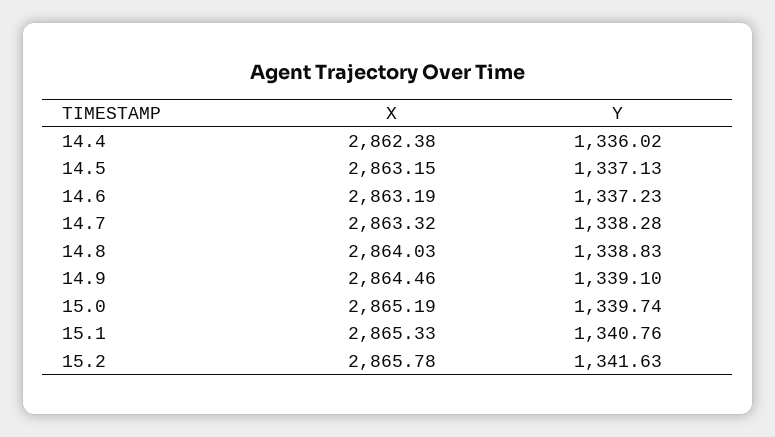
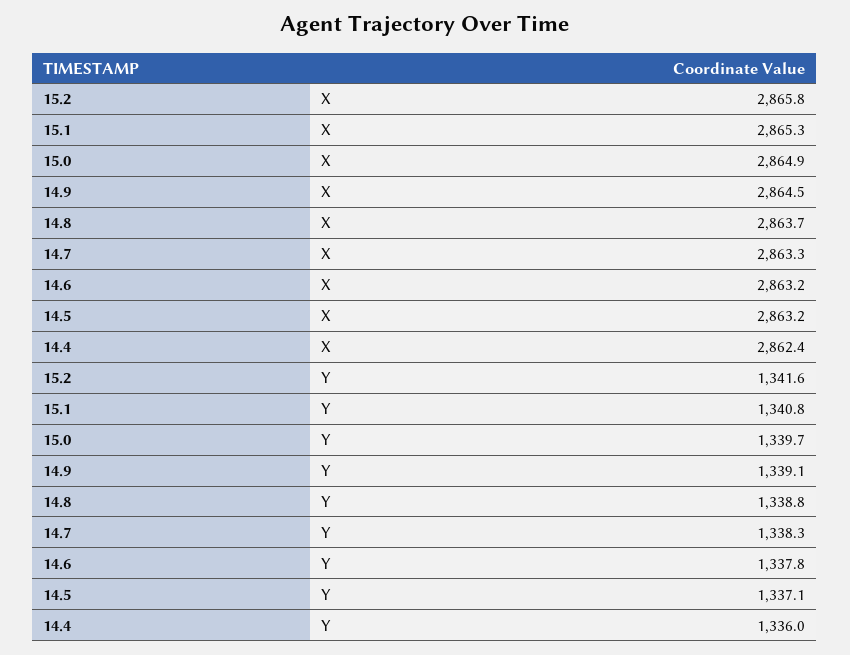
Y, 14.6: 1337.23 -> 1337.8
X, 14.8: 2864.03 -> 2863.7
X, 15.0: 2865.19 -> 2864.9

